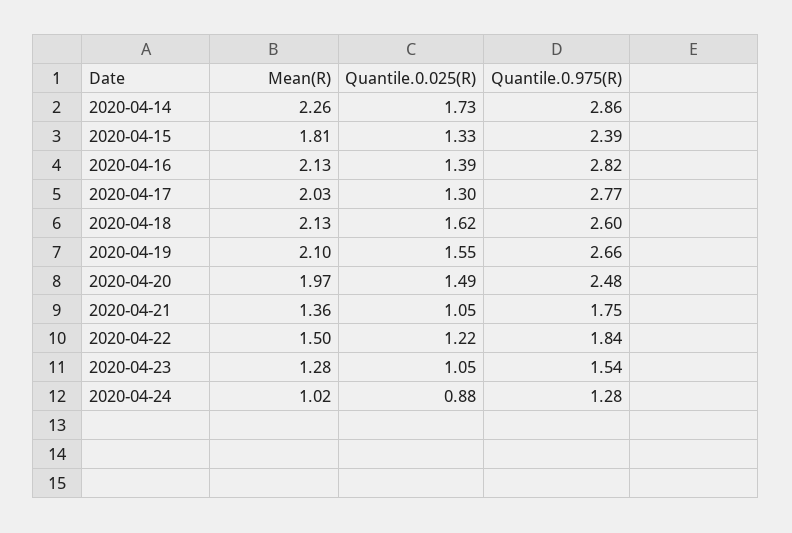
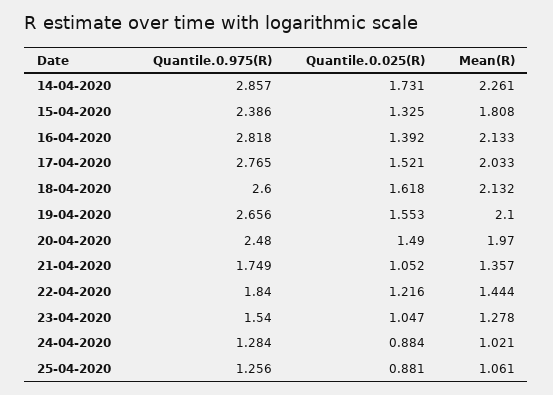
Quantile.0.025(R), 2020-04-17: 1.3 -> 1.521
Mean(R), 2020-04-22: 1.5 -> 1.444
Quantile.0.975(R), 25-04-2020: none -> 1.256
Quantile.0.025(R), 25-04-2020: none -> 0.881
Mean(R), 25-04-2020: none -> 1.061

